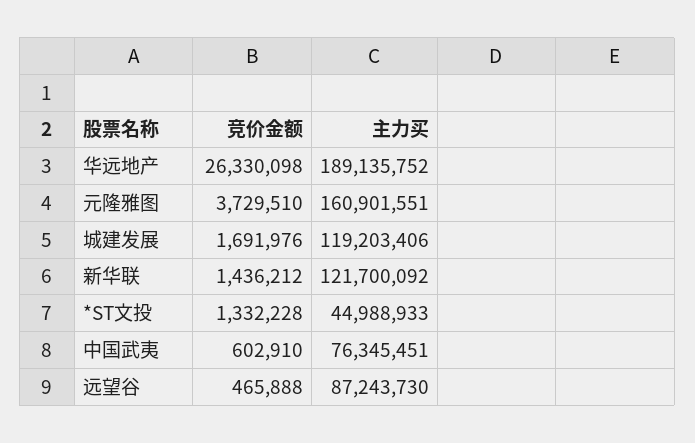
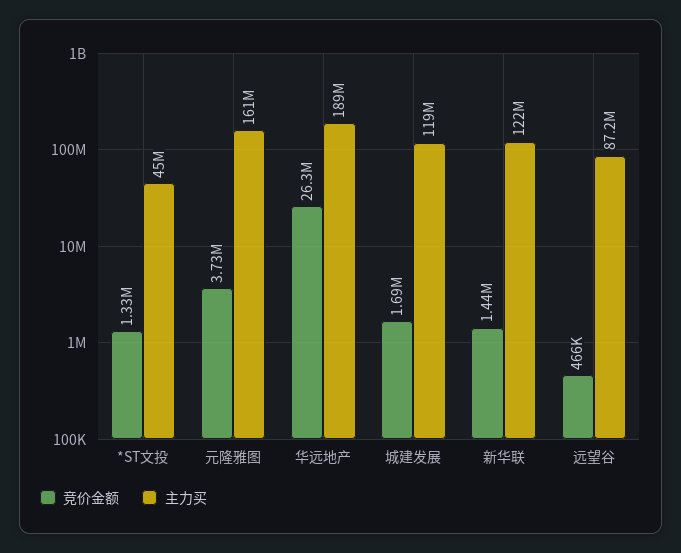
竞价金额, 中国武夷: 602910 -> none
主力买, 中国武夷: 76345451 -> none

